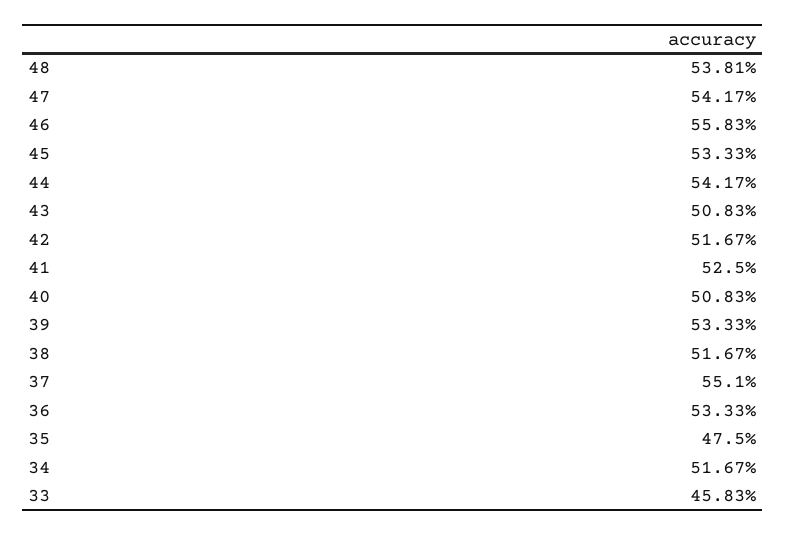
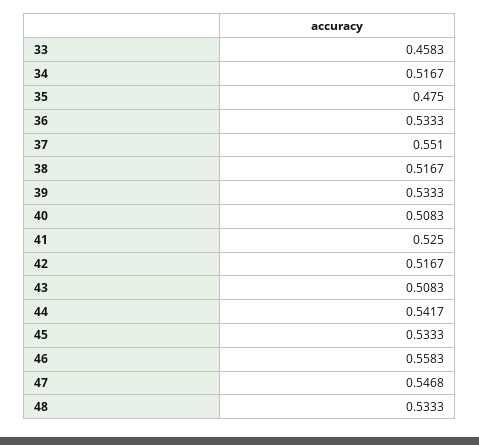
48: 0.5381 -> 0.5333
47: 0.5417 -> 0.5468

